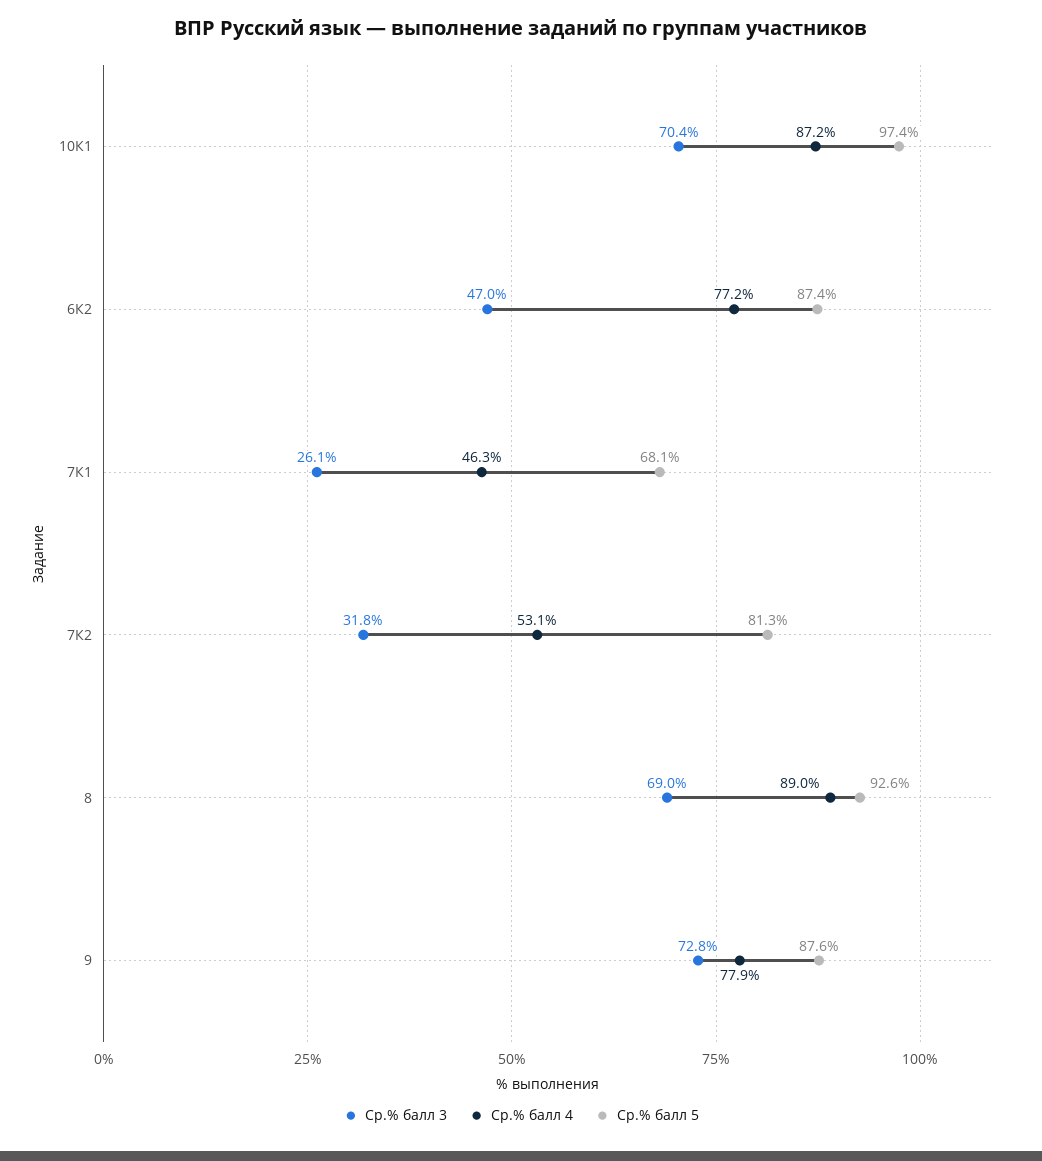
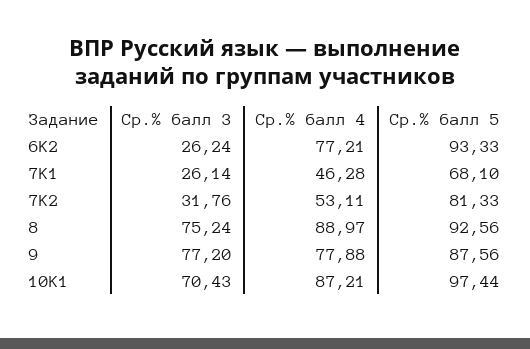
Ср.% балл 3, 6К2: 47 -> 26.24
Ср.% балл 5, 6К2: 87.4 -> 93.33
Ср.% балл 3, 8: 69 -> 75.24
Ср.% балл 3, 9: 72.8 -> 77.2

